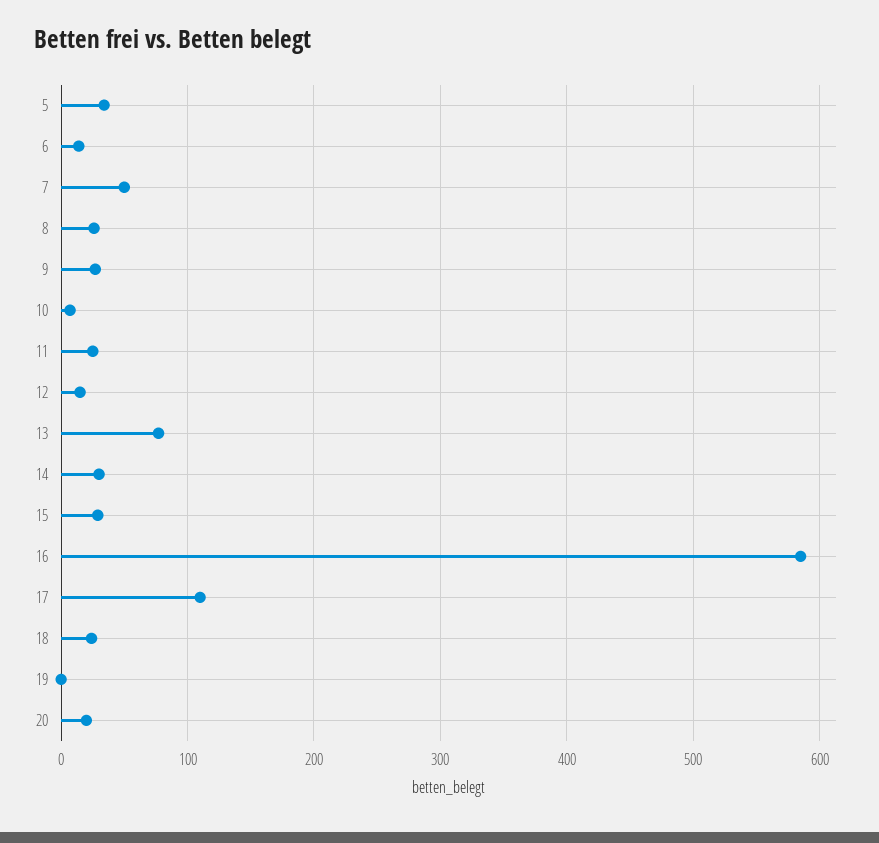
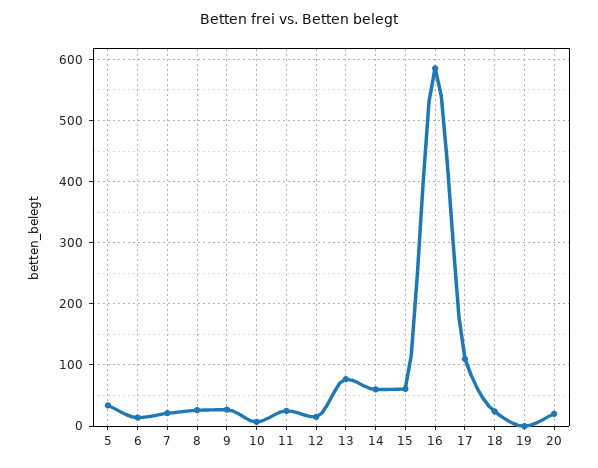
7: 50 -> 20
14: 30 -> 60
15: 30 -> 60

